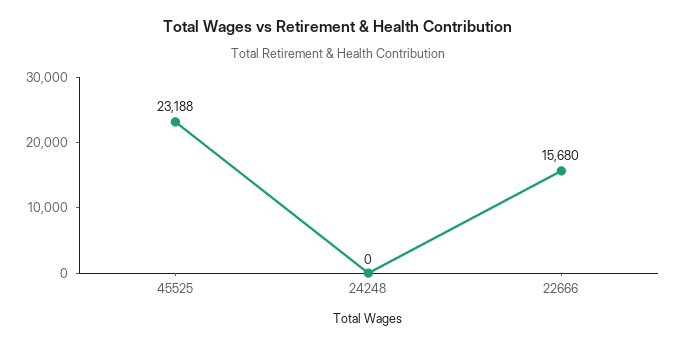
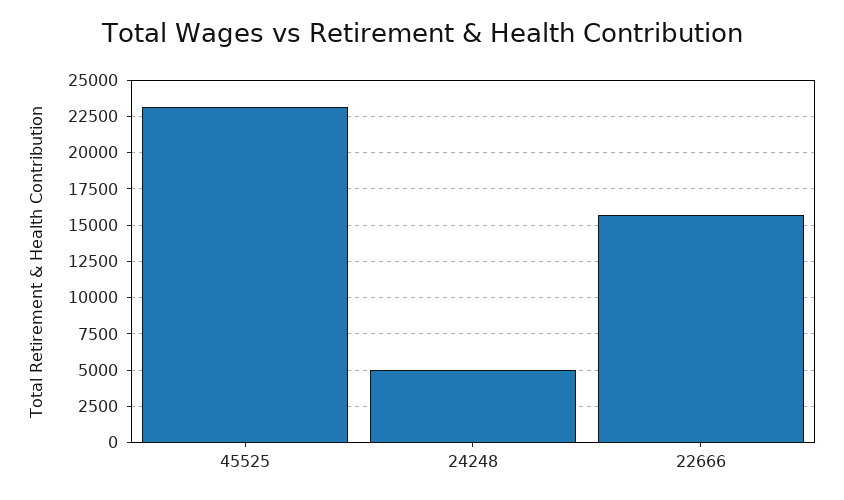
24248: 0 -> 5000

